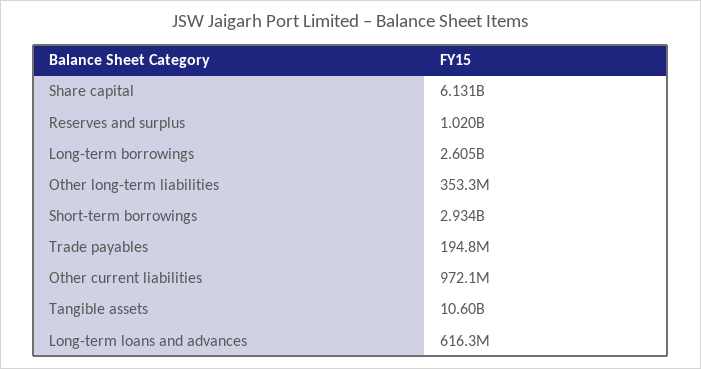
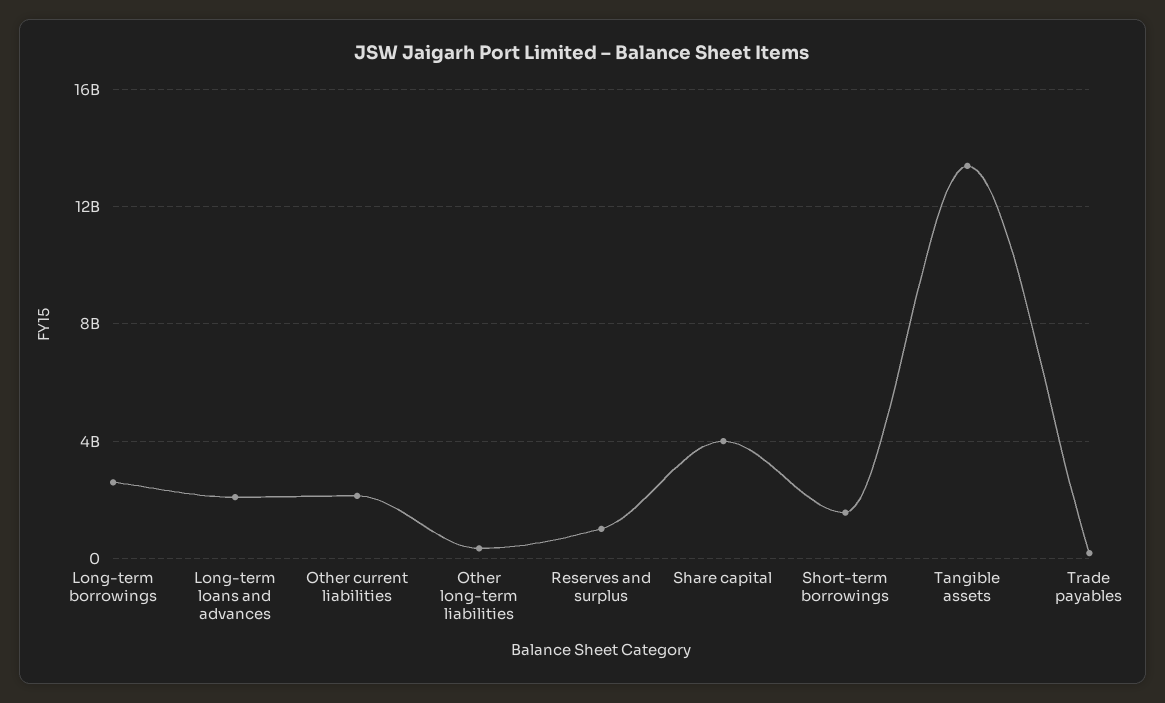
Share capital: 6131000000 -> 4000000000
Short-term borrowings: 2934000000 -> 1500000000
Other current liabilities: 972100000 -> 2000000000
Tangible assets: 10600000000 -> 13500000000
Long-term loans and advances: 616300000 -> 2000000000

